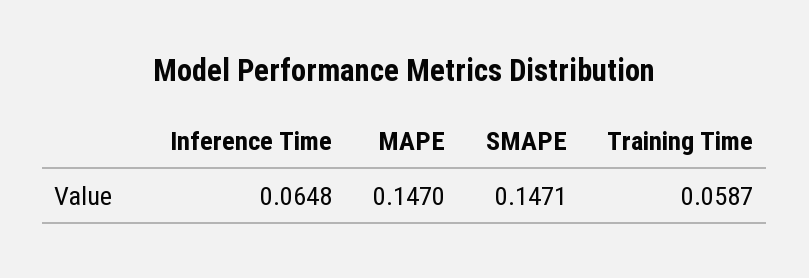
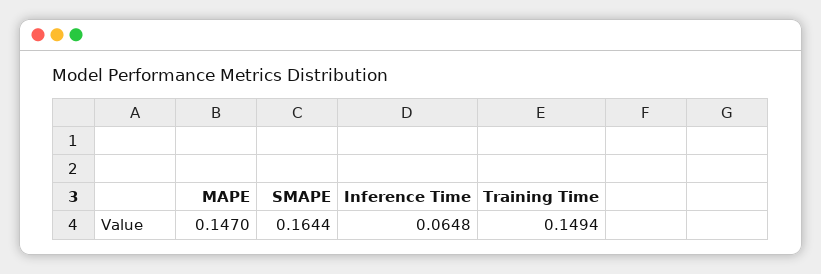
SMAPE: 0.1471 -> 0.1644
Training Time: 0.0587 -> 0.1494

